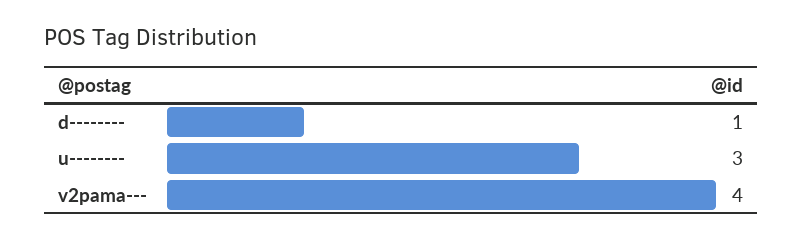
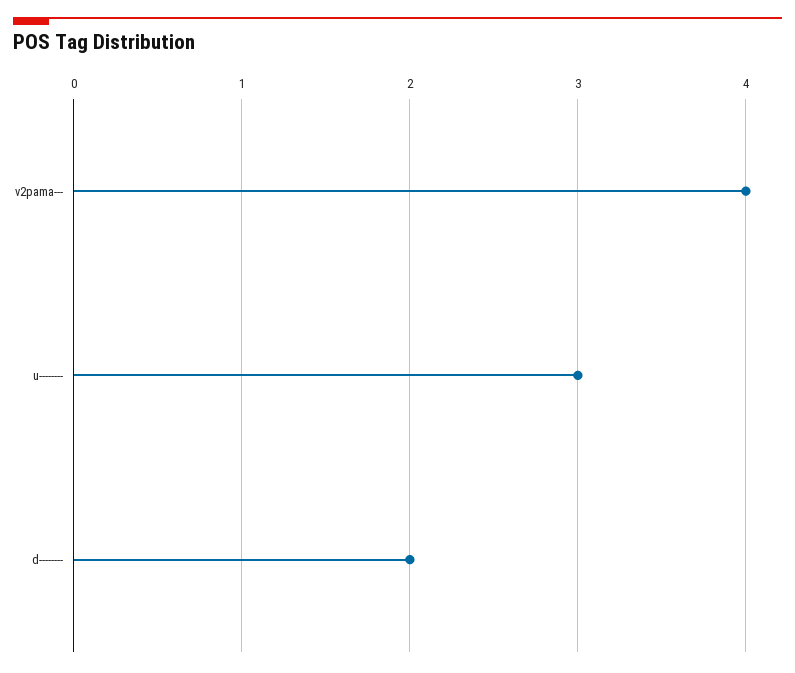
d--------: 1 -> 2

